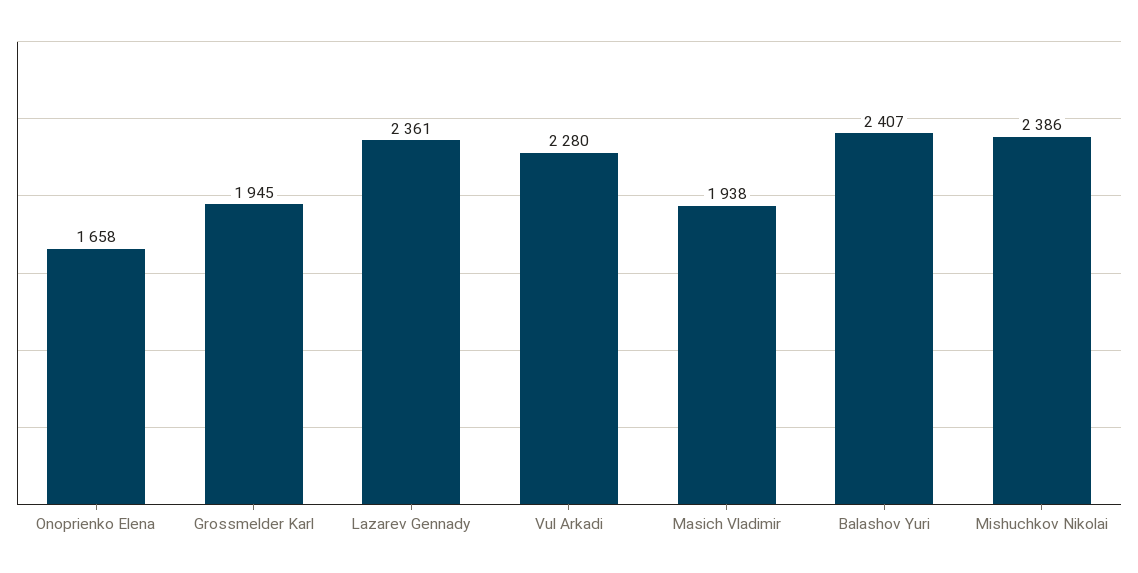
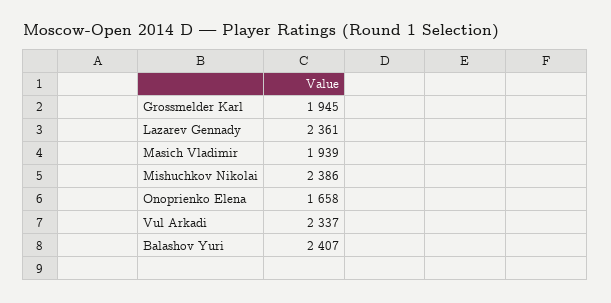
Vul Arkadi: 2280 -> 2337
Masich Vladimir: 1938 -> 1939

